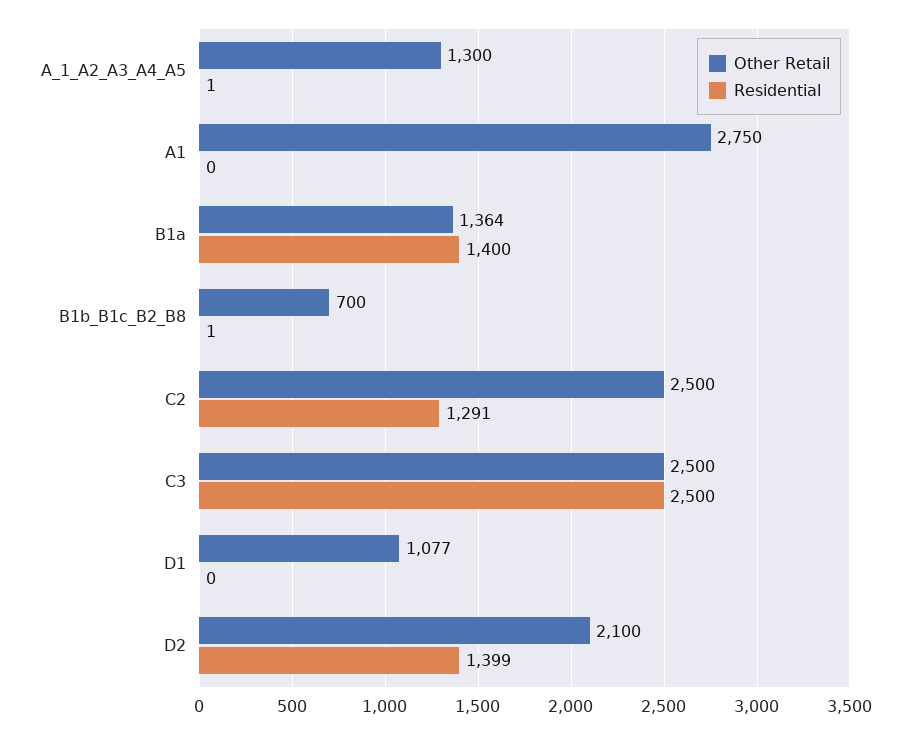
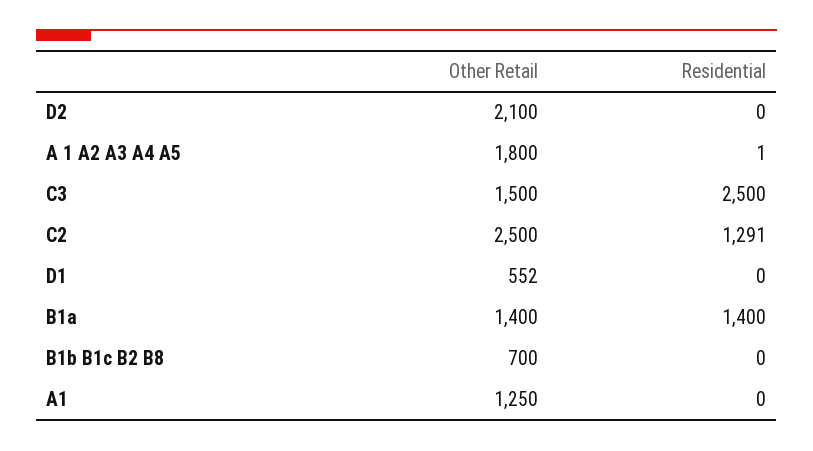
Other Retail, A_1_A2_A3_A4_A5: 1300 -> 1800
Other Retail, A1: 2750 -> 1250
Other Retail, B1a: 1364 -> 1400
Residential, B1b_B1c_B2_B8: 1 -> 0
Other Retail, C3: 2500 -> 1500
Other Retail, D1: 1077 -> 552
Residential, D2: 1399 -> 0

